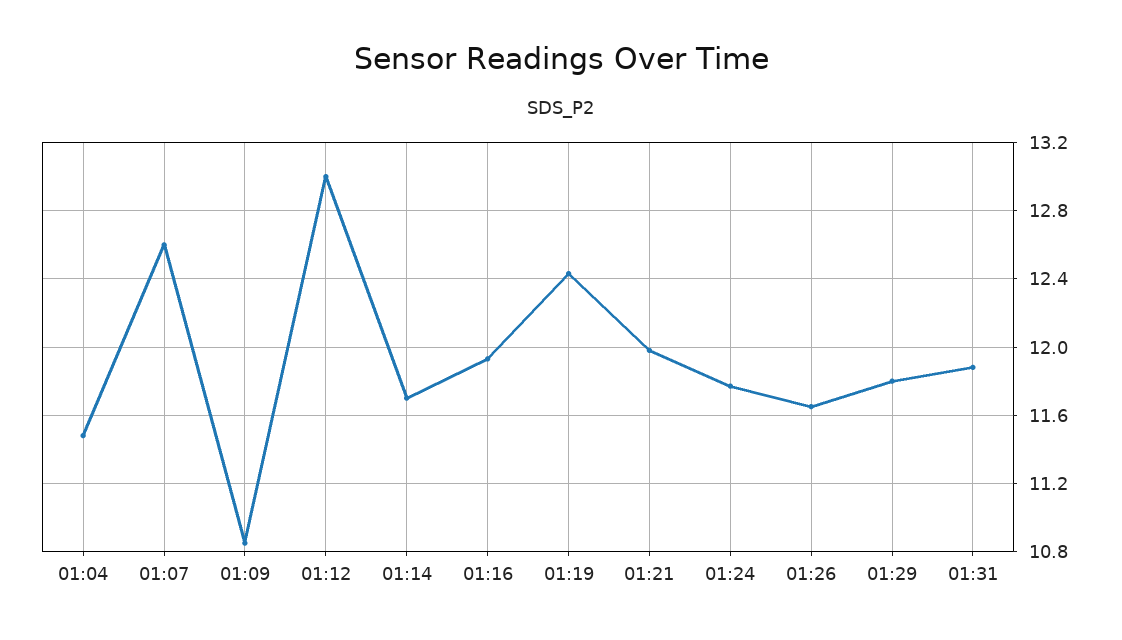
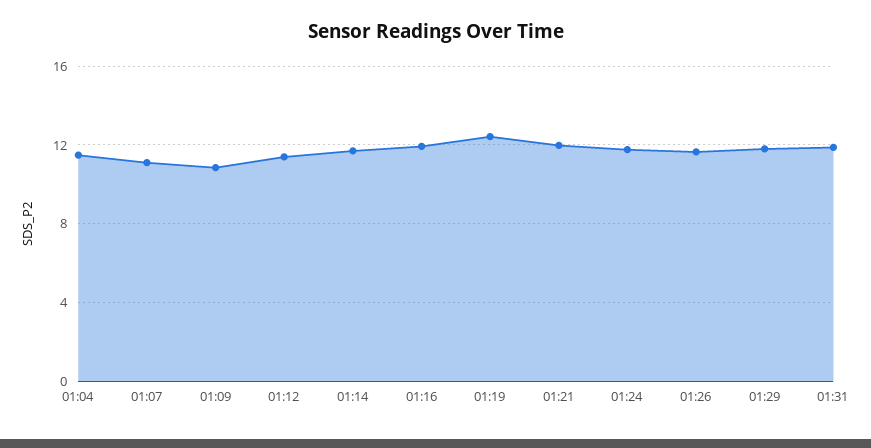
01:07: 12.6 -> 11
01:12: 13 -> 11.5

